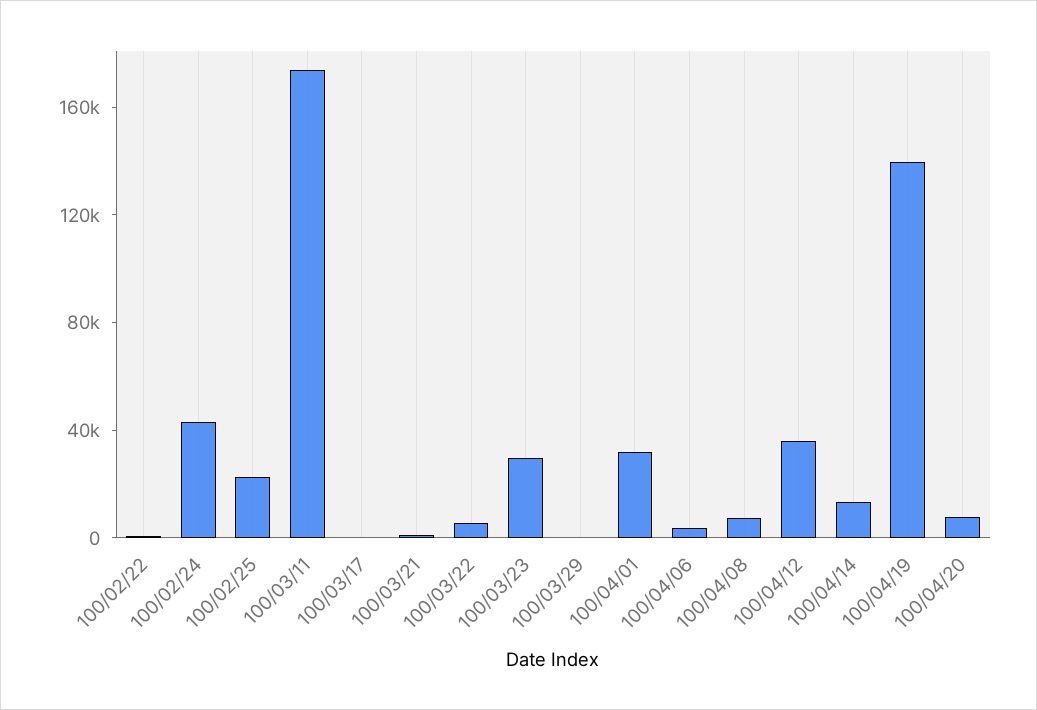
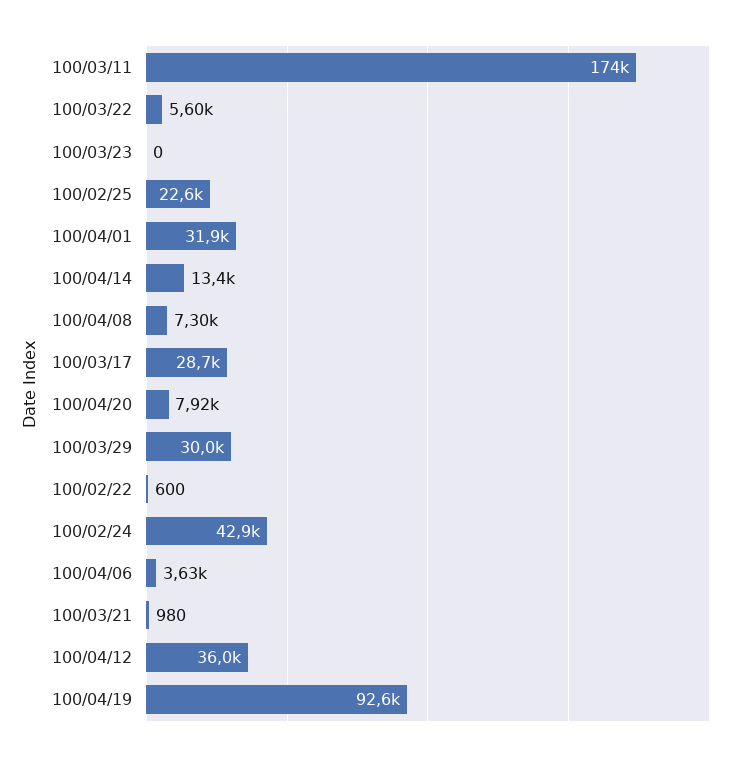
100/03/17: 0 -> 28700
100/03/23: 30000 -> 0
100/03/29: 0 -> 30000
100/04/19: 140000 -> 92600

